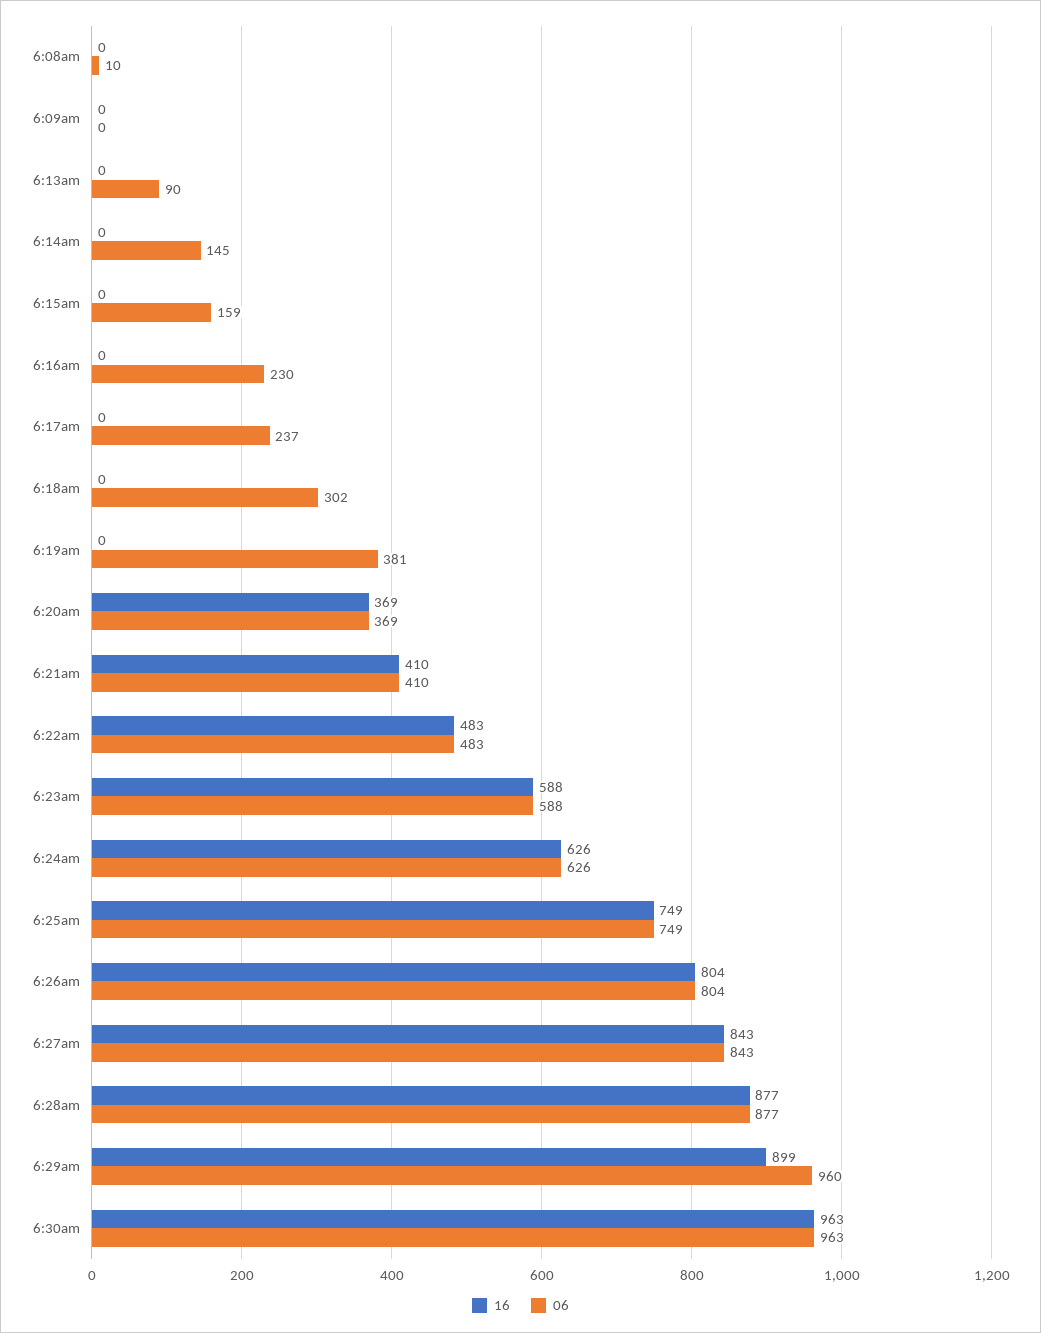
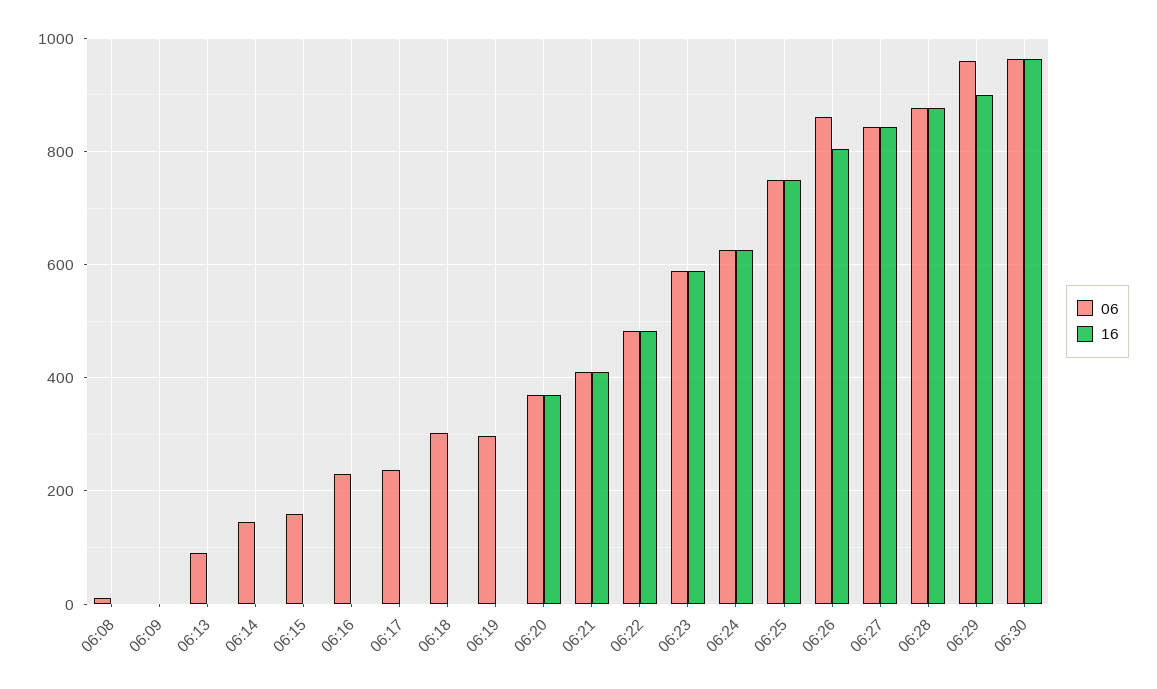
06, 6:19am: 381 -> 300
06, 6:26am: 804 -> 860

